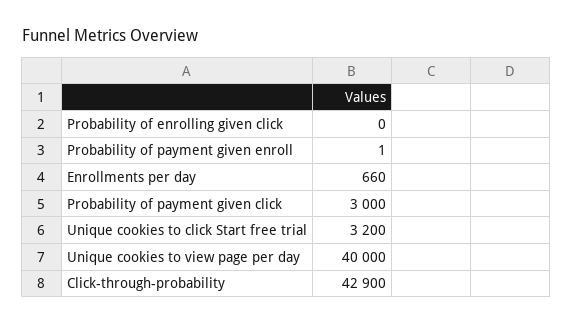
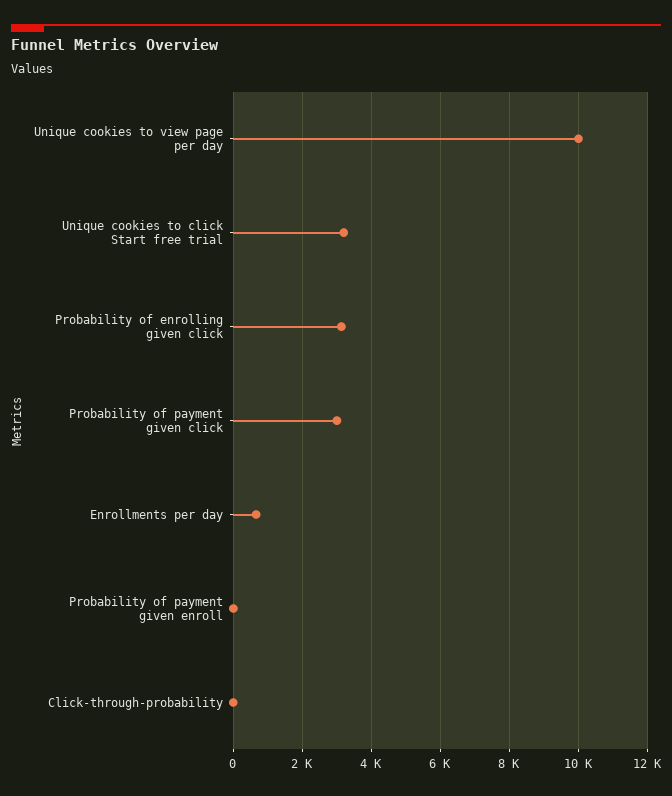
Probability of enrolling given click: 0 -> 3200
Unique cookies to view page per day: 40000 -> 10000
Click-through-probability: 42900 -> 0

